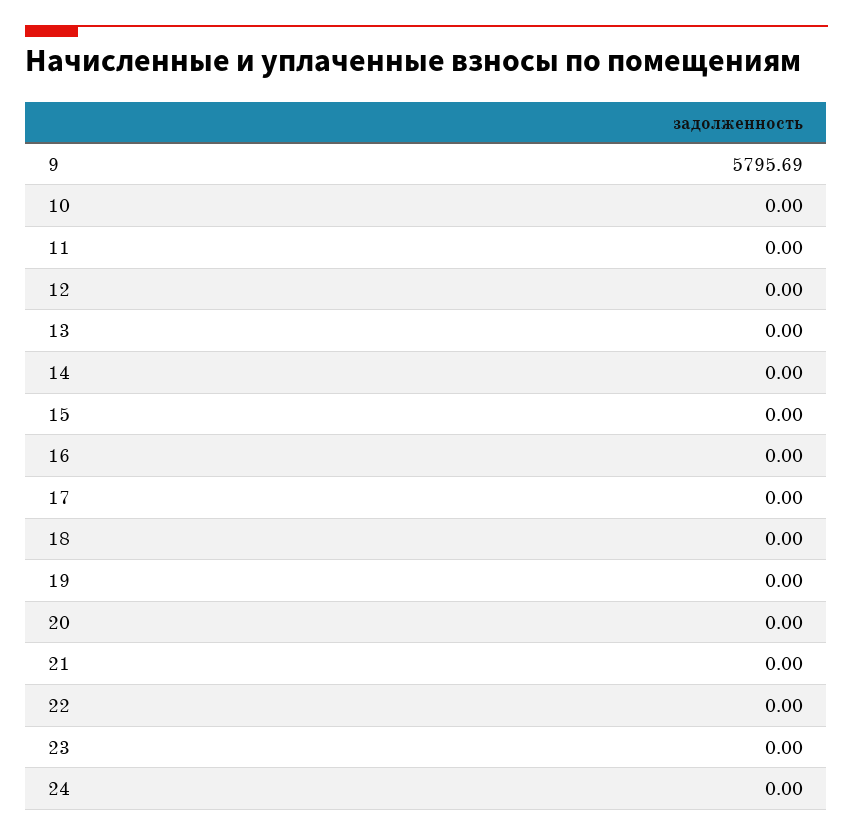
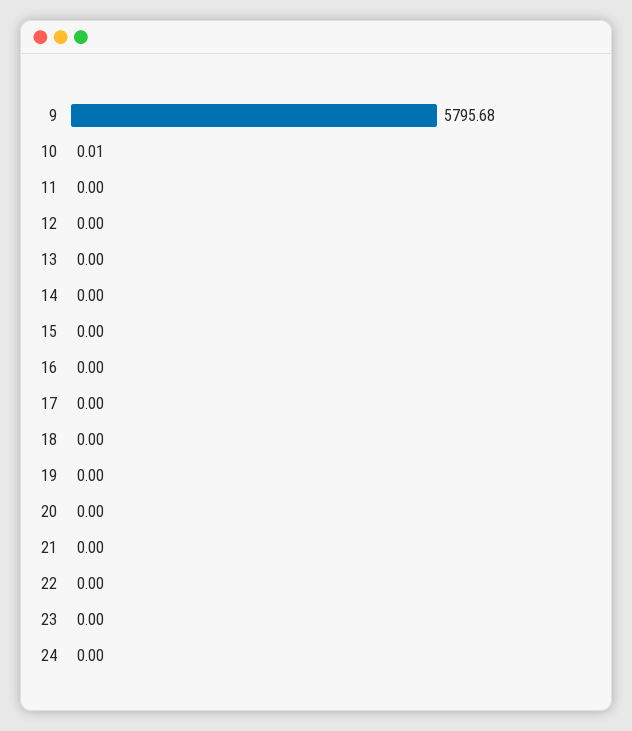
9: 5795.69 -> 5795.68
10: 0 -> 0.01

